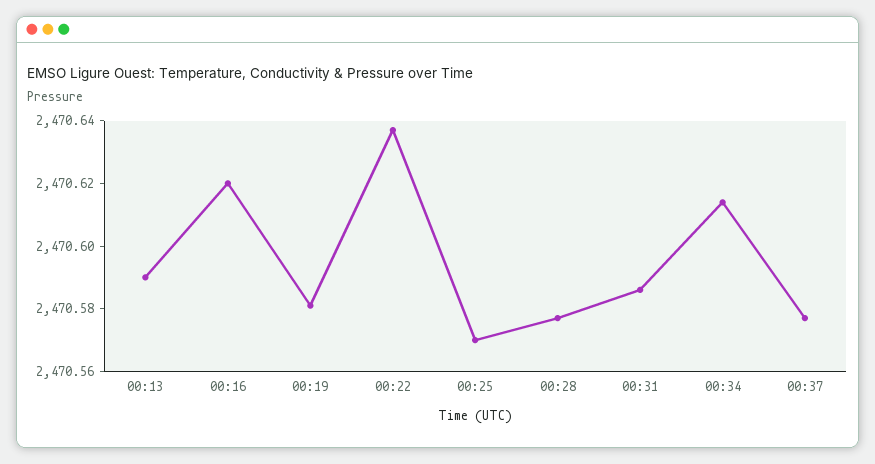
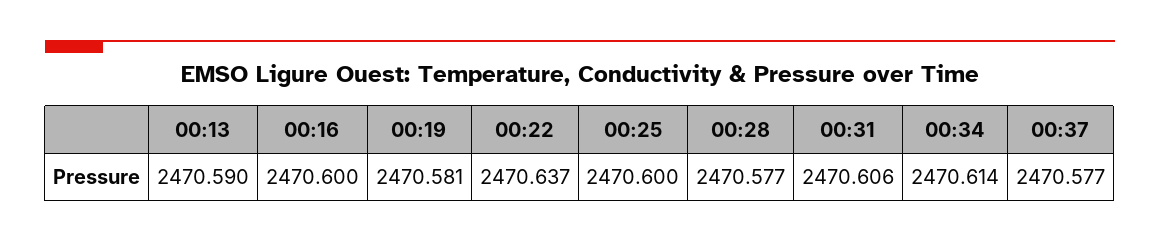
00:16: 2470.62 -> 2470.6
00:25: 2470.57 -> 2470.6
00:31: 2470.585 -> 2470.606

